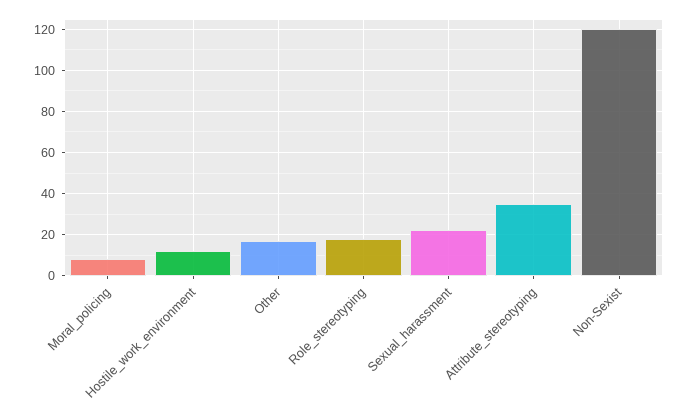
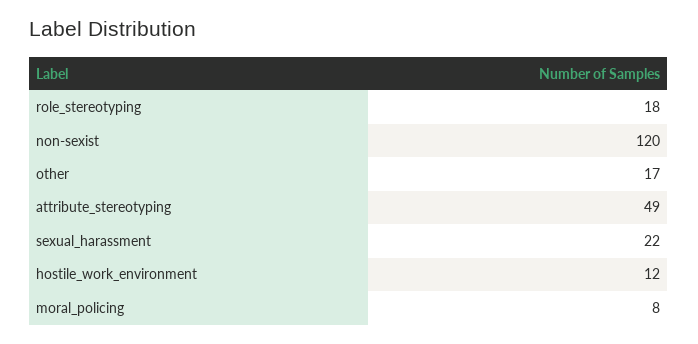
Attribute_stereotyping: 35 -> 49

